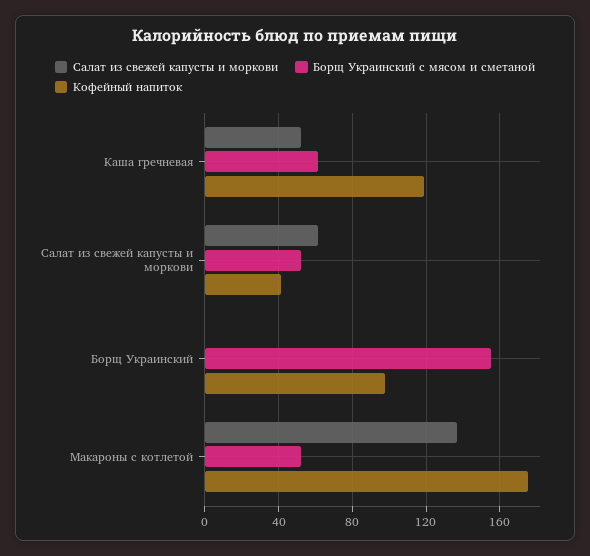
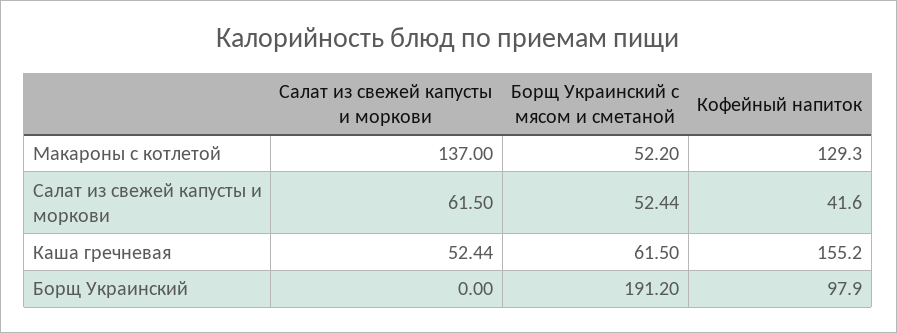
Кофейный напиток, Каша гречневая: 120 -> 155.2
Борщ Украинский с мясом и сметаной, Борщ Украинский: 155 -> 191.2
Кофейный напиток, Макароны с котлетой: 175 -> 129.3

